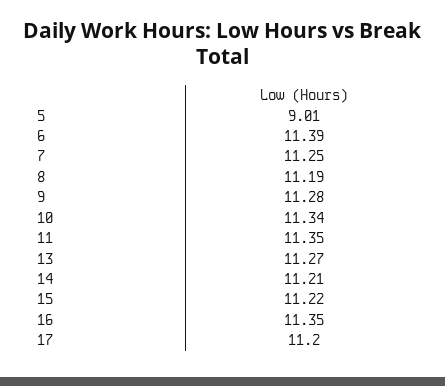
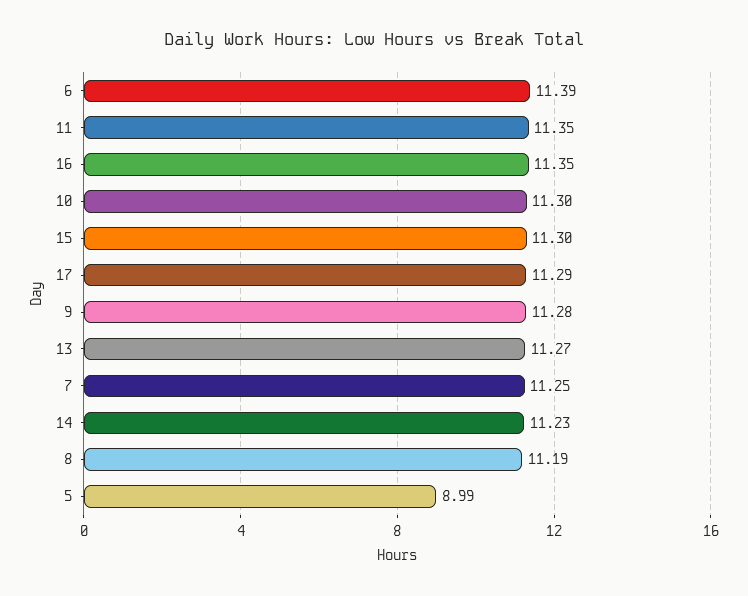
5: 9.01 -> 8.99
10: 11.34 -> 11.3
14: 11.21 -> 11.23
15: 11.22 -> 11.3
17: 11.2 -> 11.29

